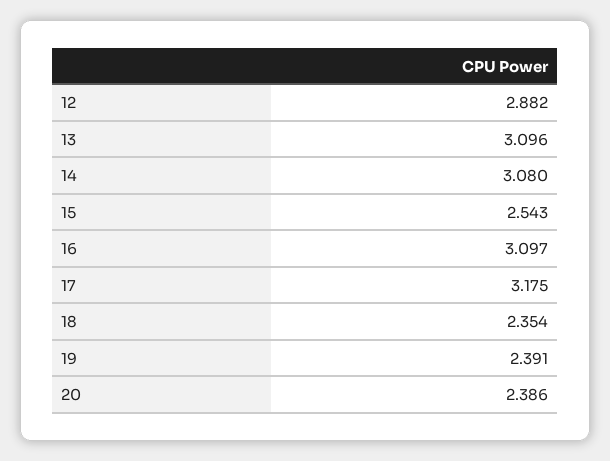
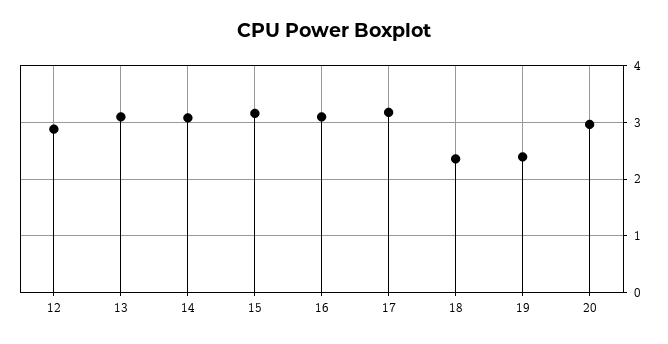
15: 2.543 -> 3.2
20: 2.386 -> 3

